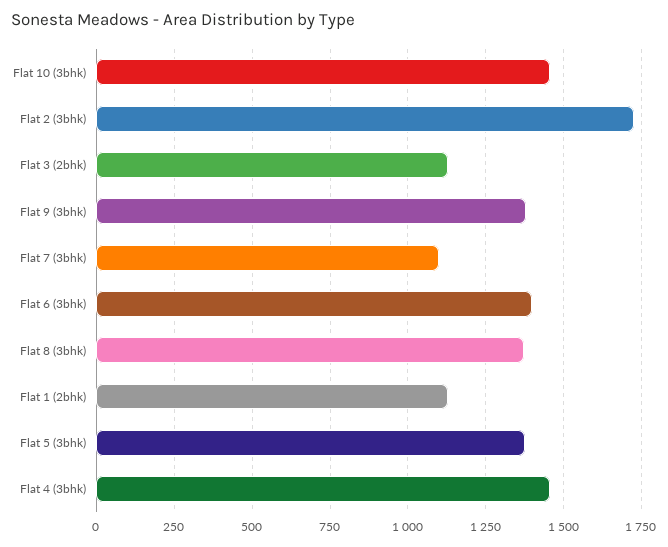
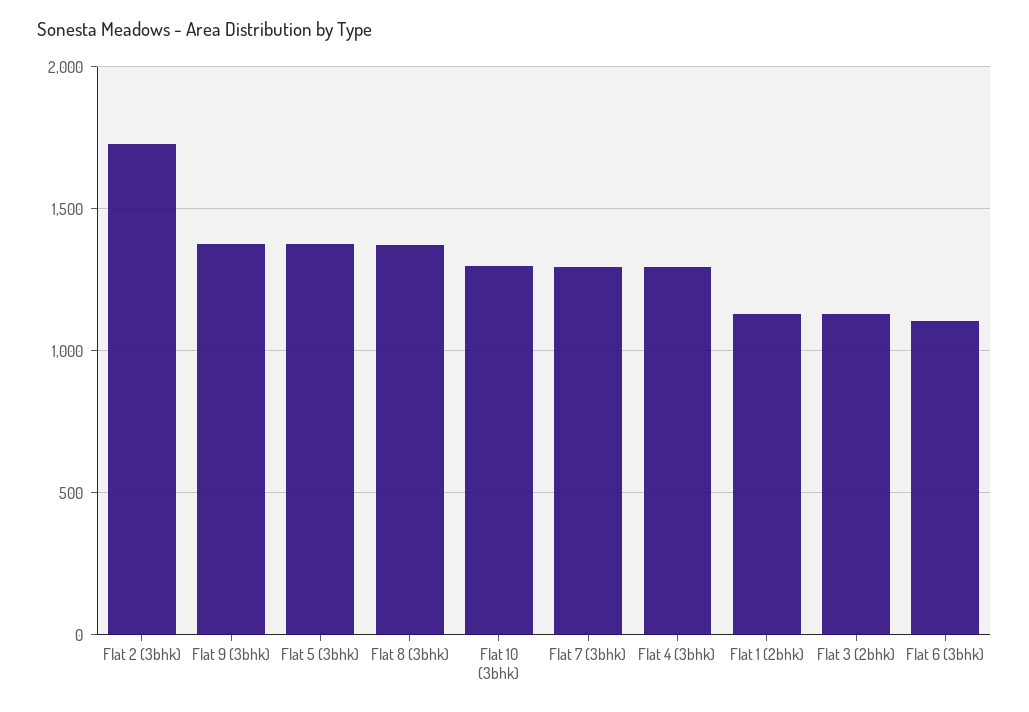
Flat 10 (3bhk): 1450 -> 1300
Flat 7 (3bhk): 1100 -> 1300
Flat 6 (3bhk): 1400 -> 1100
Flat 4 (3bhk): 1450 -> 1300

